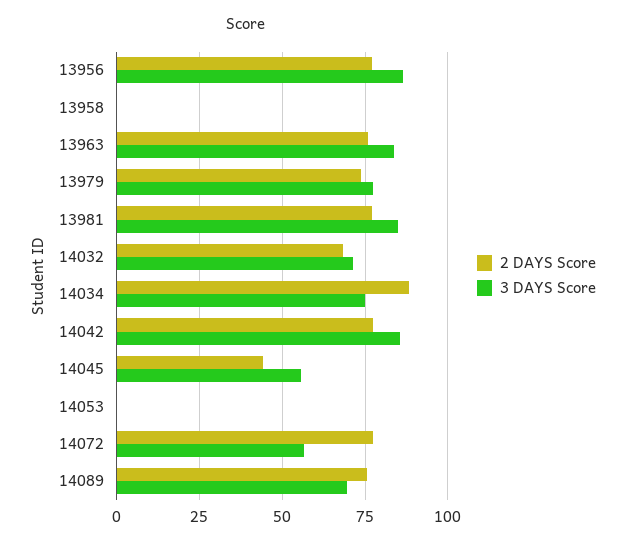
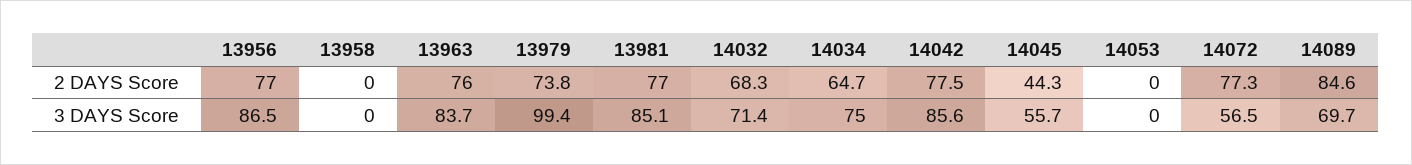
3 DAYS Score, 13979: 77.5 -> 99.4
2 DAYS Score, 14034: 87.5 -> 64.7
2 DAYS Score, 14089: 75 -> 84.6

